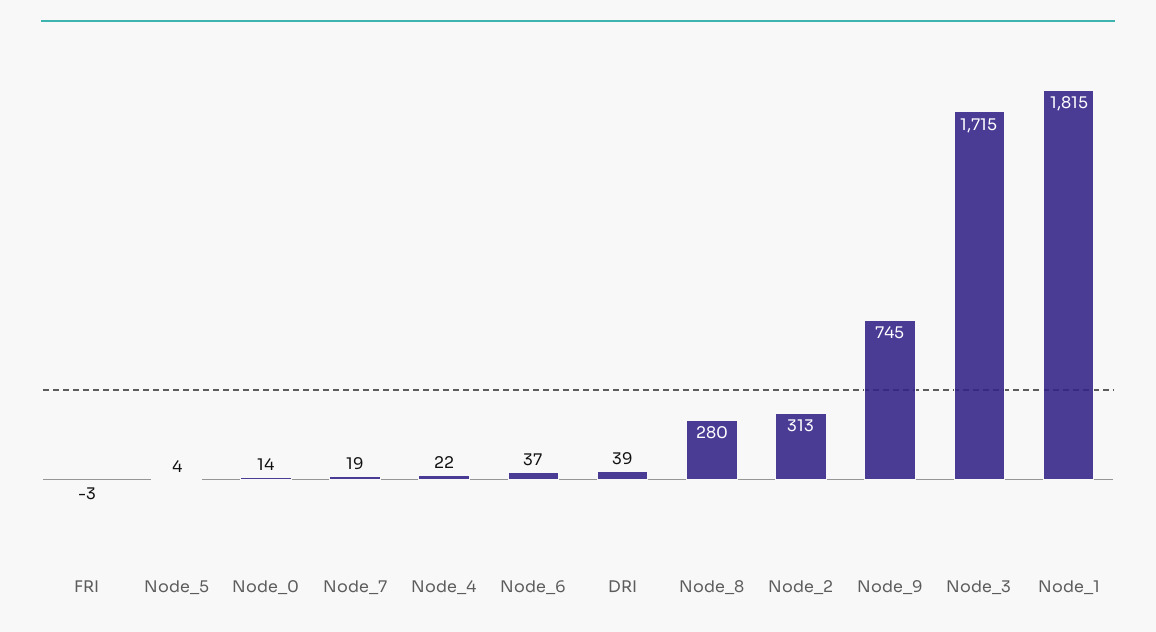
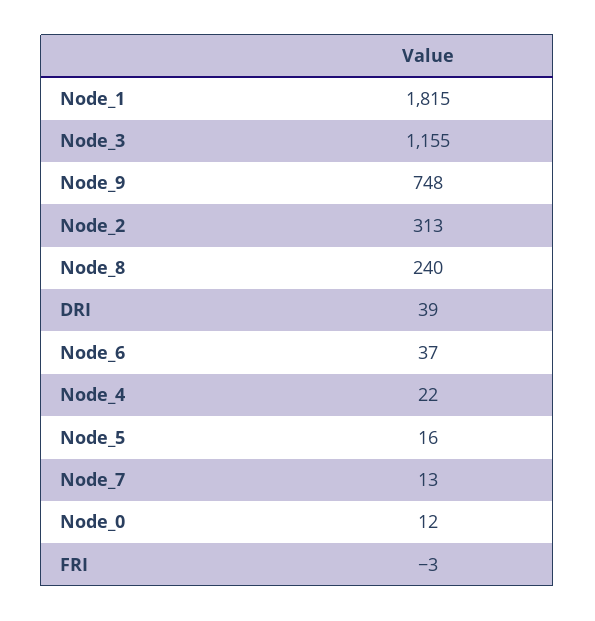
Node_5: 4 -> 16
Node_0: 14 -> 12
Node_7: 19 -> 13
Node_8: 280 -> 240
Node_9: 745 -> 748
Node_3: 1715 -> 1155

